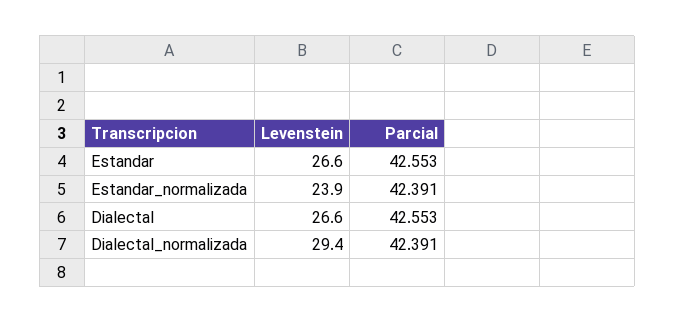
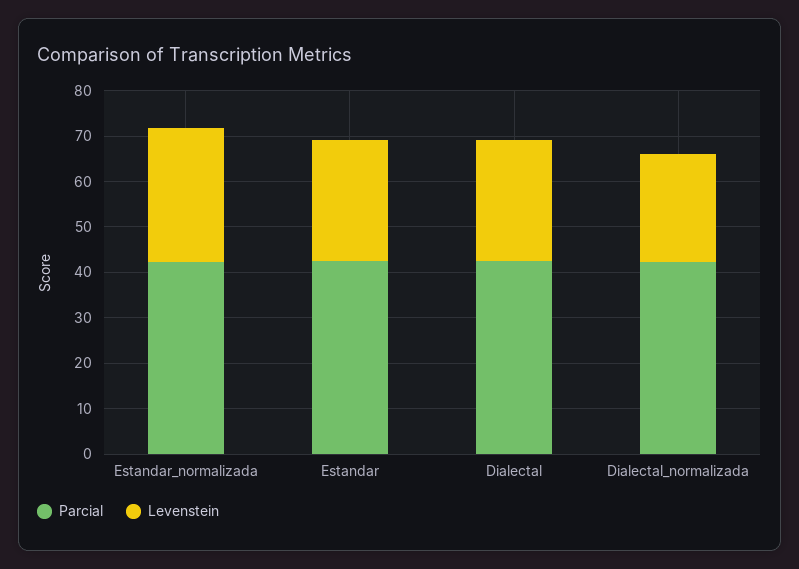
Levenstein, Estandar_normalizada: 23.9 -> 30
Levenstein, Dialectal_normalizada: 29.4 -> 24

